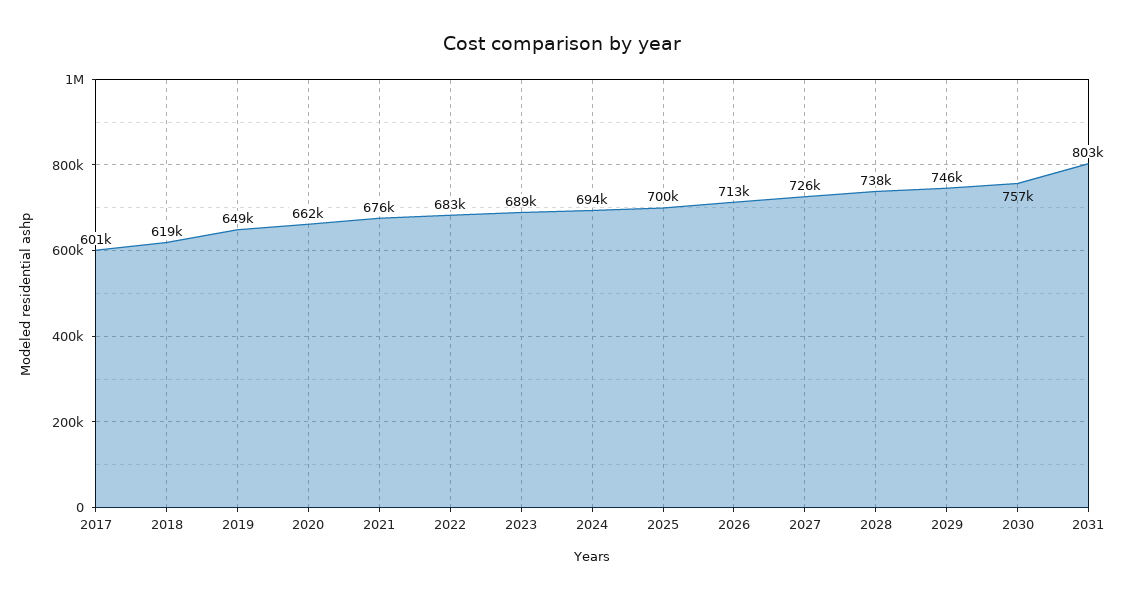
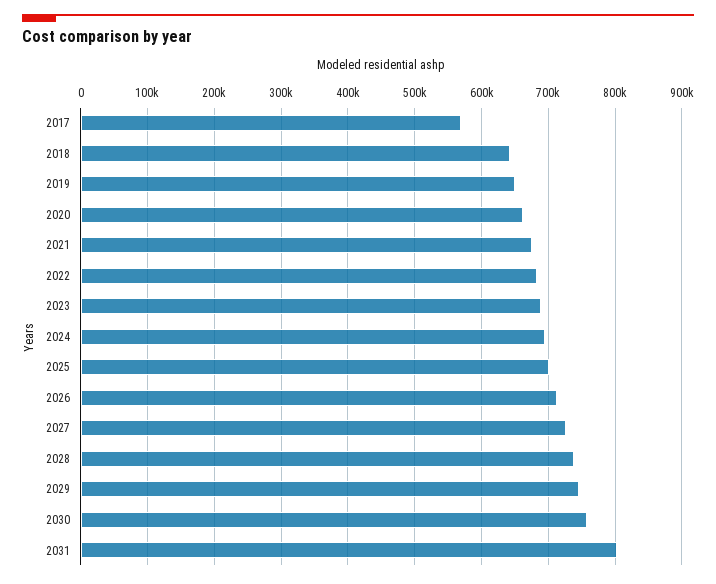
2017: 601000 -> 570000
2018: 619000 -> 640000

